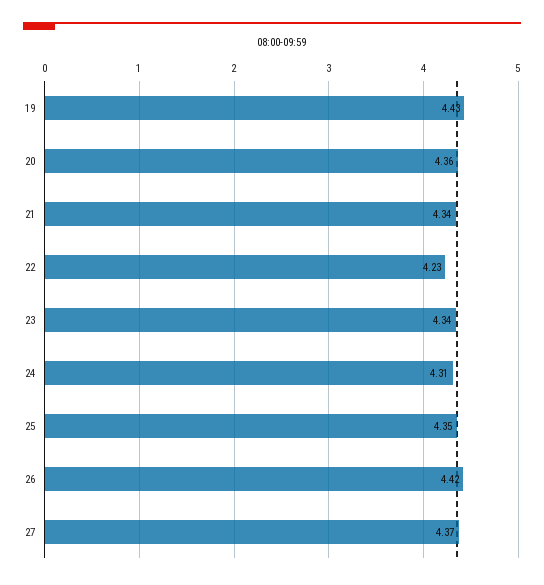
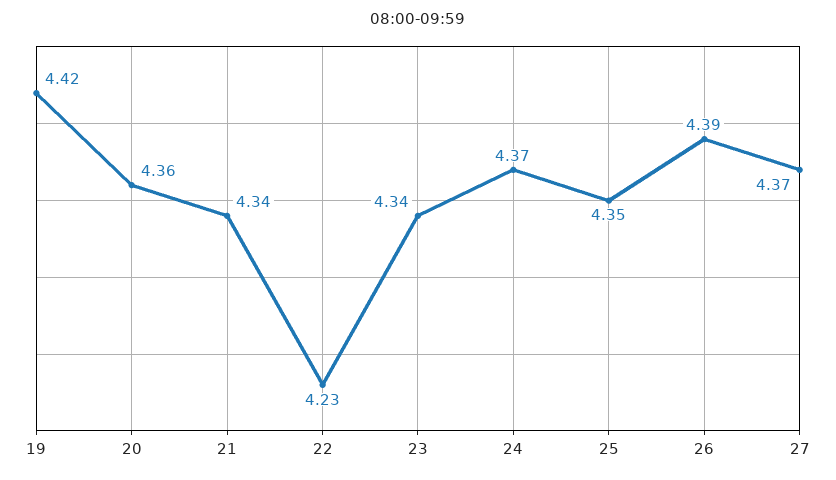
19: 4.43 -> 4.42
24: 4.31 -> 4.37
26: 4.42 -> 4.39

